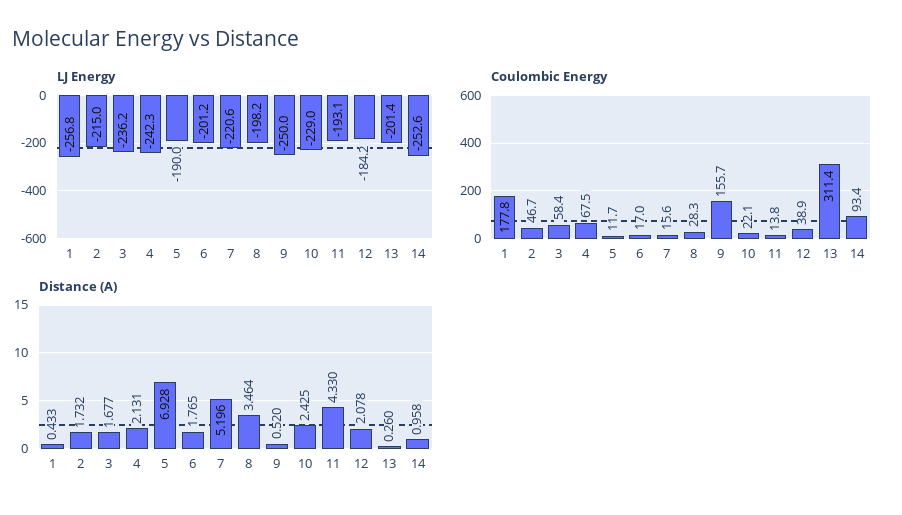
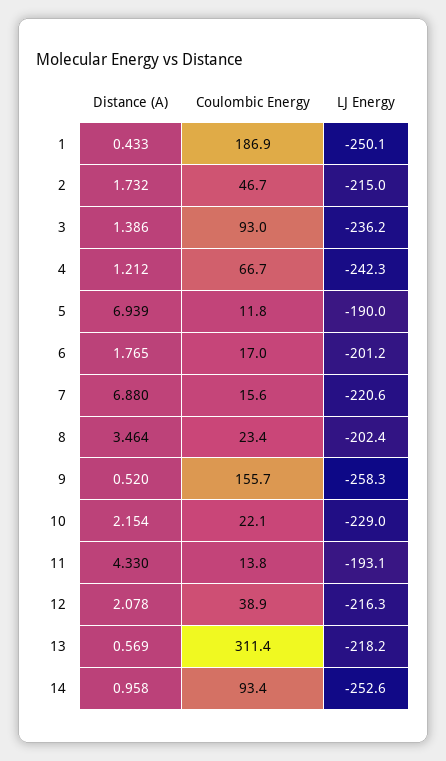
LJ Energy, 1: -256.8 -> -250.1
LJ Energy, 8: -198.2 -> -202.4
LJ Energy, 9: -250 -> -258.3
LJ Energy, 12: -184.2 -> -216.3
LJ Energy, 13: -201.4 -> -218.2
Coulombic Energy, 1: 177.8 -> 186.9
Coulombic Energy, 3: 58.4 -> 93
Coulombic Energy, 4: 67.5 -> 66.7
Coulombic Energy, 5: 11.7 -> 11.8
Coulombic Energy, 8: 28.3 -> 23.4
Distance (A), 3: 1.677 -> 1.386
Distance (A), 4: 2.131 -> 1.212
Distance (A), 5: 6.928 -> 6.939
Distance (A), 7: 5.196 -> 6.88
Distance (A), 10: 2.425 -> 2.154
Distance (A), 13: 0.26 -> 0.569

